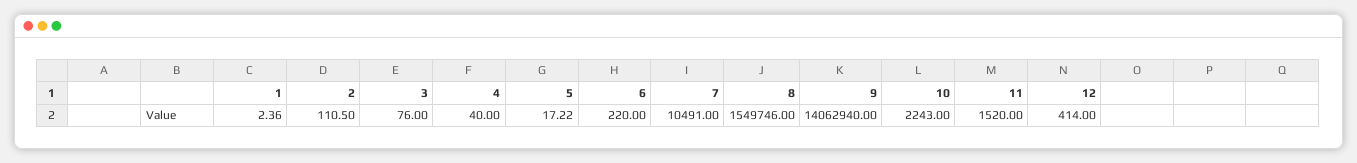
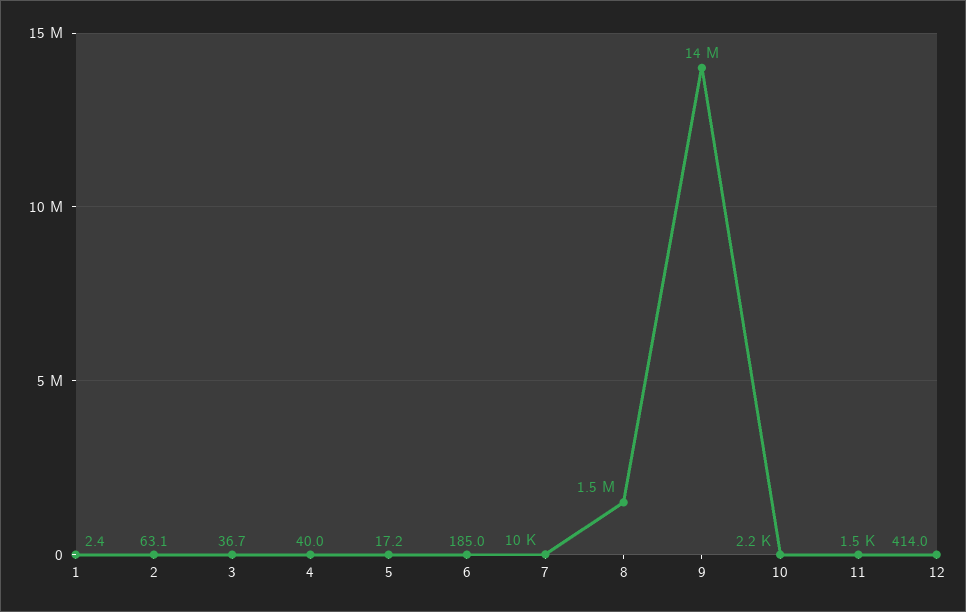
2: 110.5 -> 63.1
3: 76 -> 36.7
6: 220 -> 185

